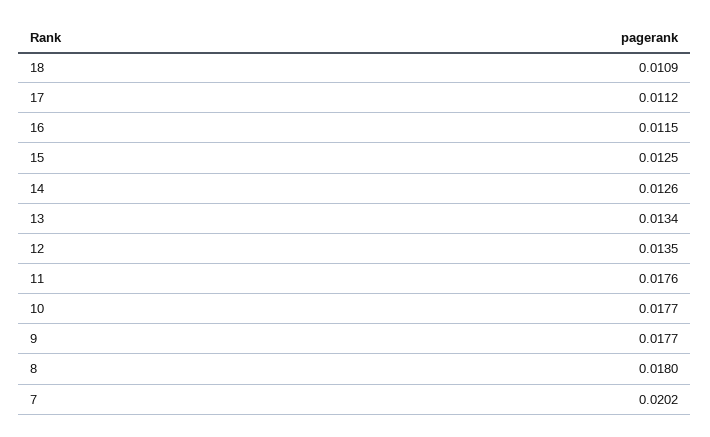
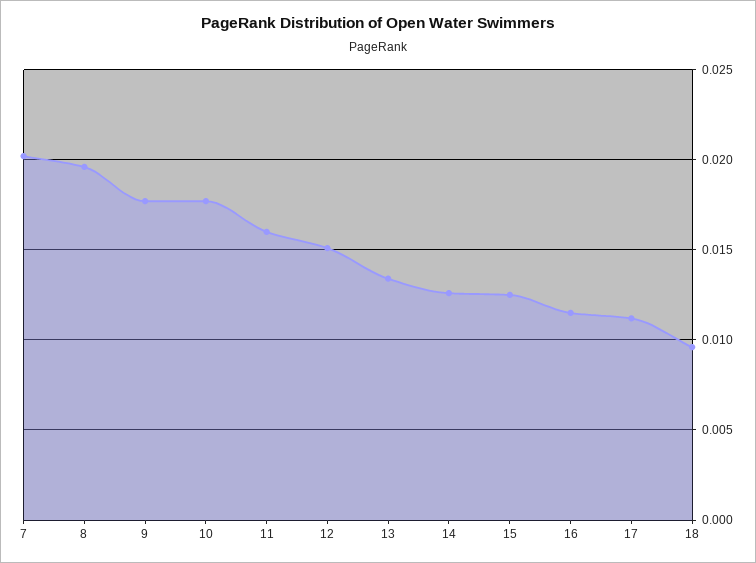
18: 0.0109 -> 0.0095
12: 0.0135 -> 0.015
11: 0.0176 -> 0.016
8: 0.018 -> 0.0195

